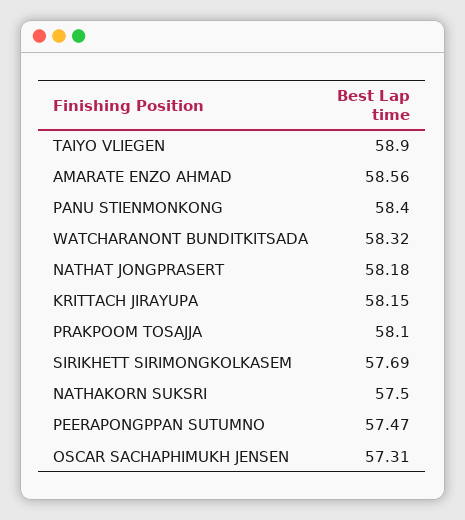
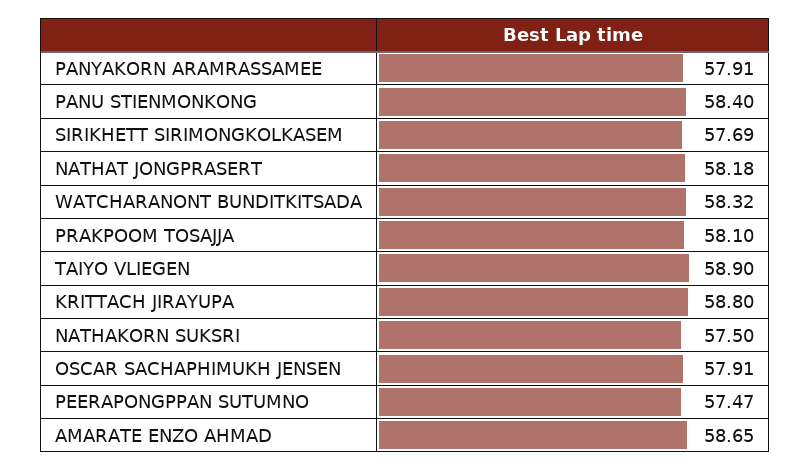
AMARATE ENZO AHMAD: 58.56 -> 58.65
KRITTACH JIRAYUPA: 58.15 -> 58.8
OSCAR SACHAPHIMUKH JENSEN: 57.31 -> 57.91
PANYAKORN ARAMRASSAMEE: none -> 57.91

